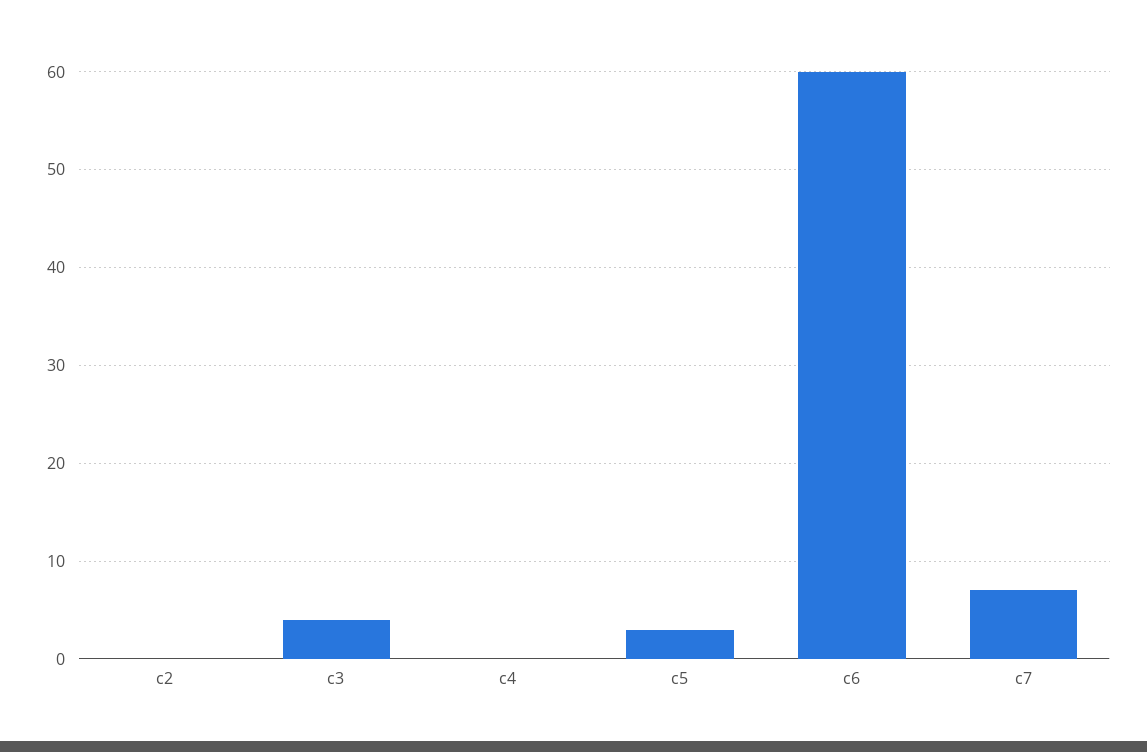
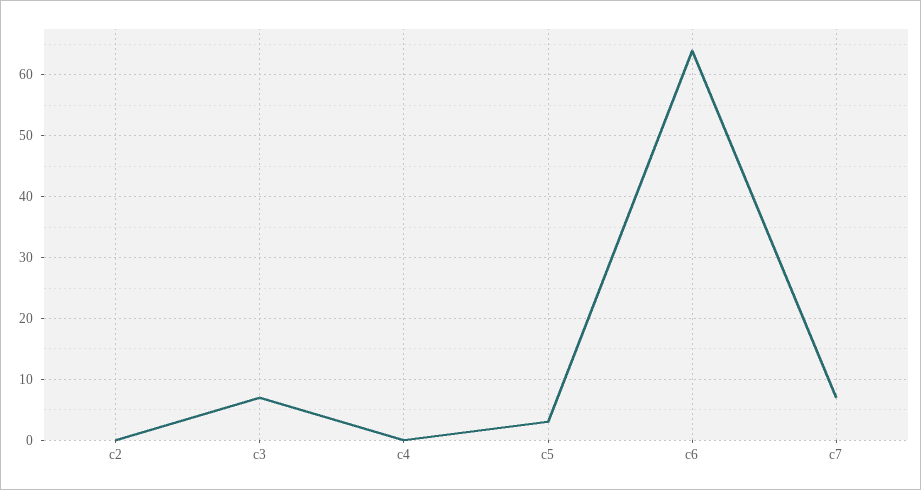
c3: 4 -> 7
c6: 60 -> 64

